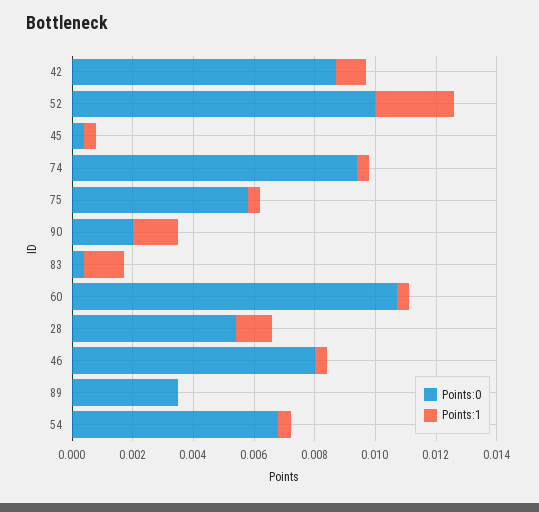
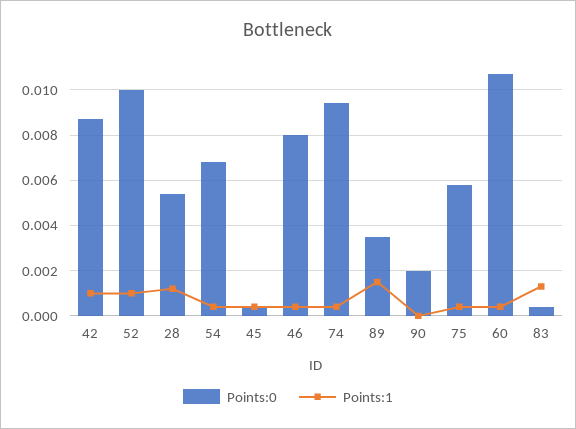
Points:1, 52: 0.0025 -> 0.001
Points:1, 90: 0.0015 -> 0
Points:1, 89: 0 -> 0.0015

